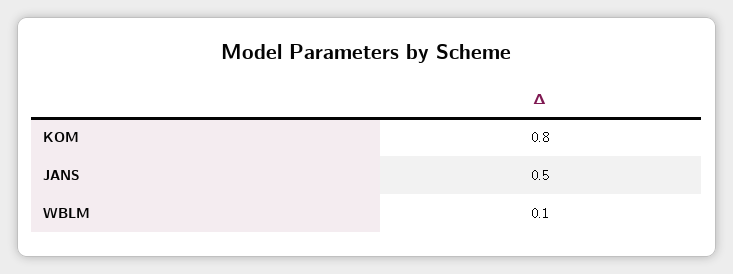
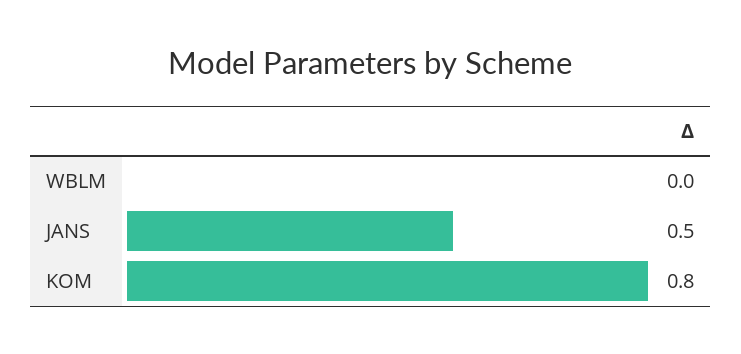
WBLM: 0.1 -> 0

